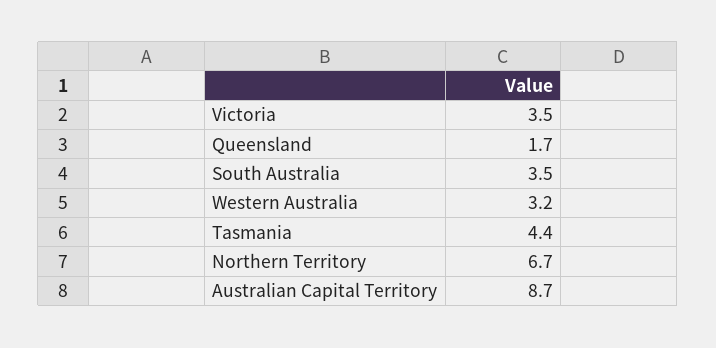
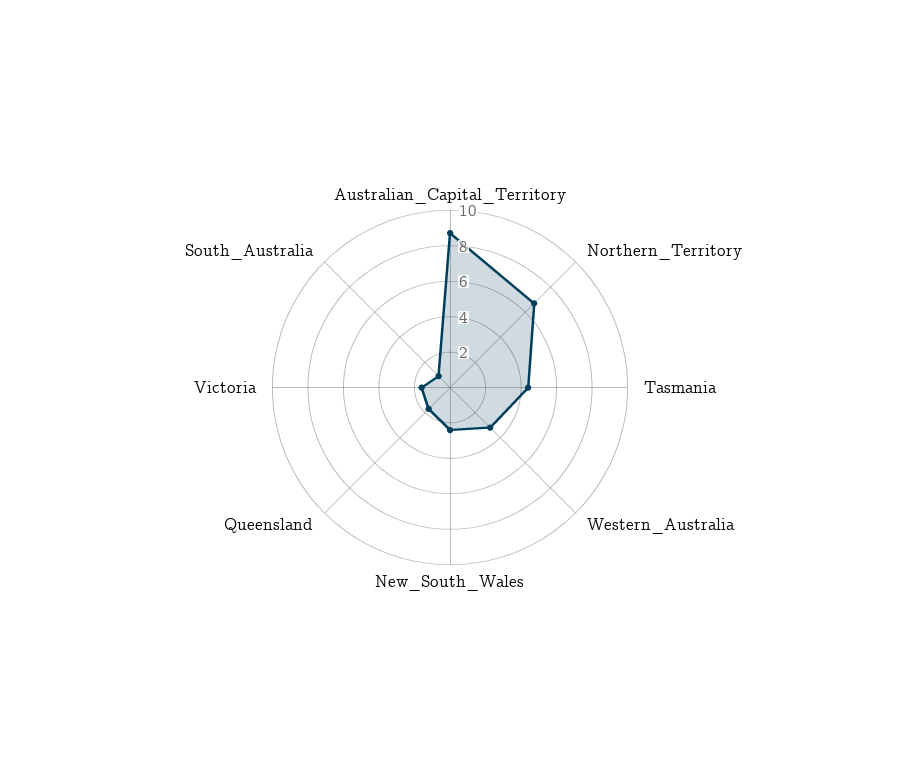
Victoria: 3.5 -> 1.5
South Australia: 3.5 -> 1
New_South_Wales: none -> 2.5

